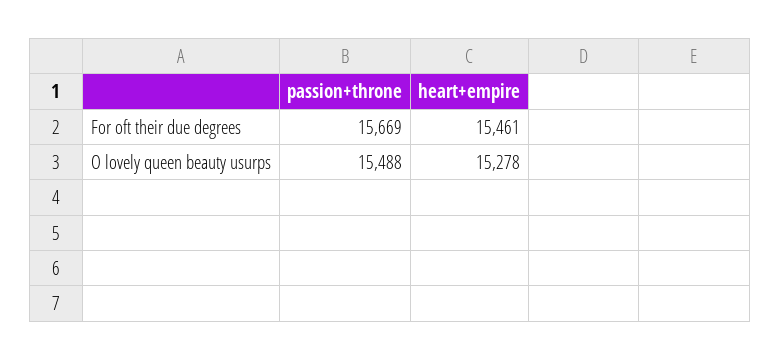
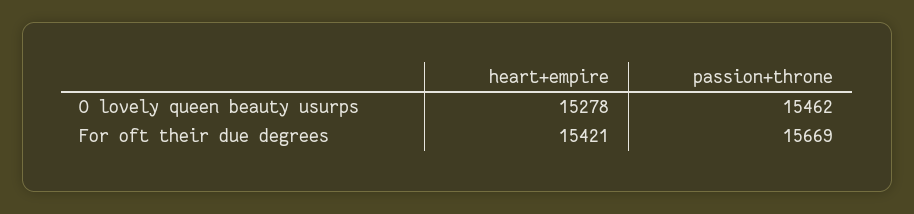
heart+empire, For oft their due degrees: 15461 -> 15421
passion+throne, O lovely queen beauty usurps: 15488 -> 15462

